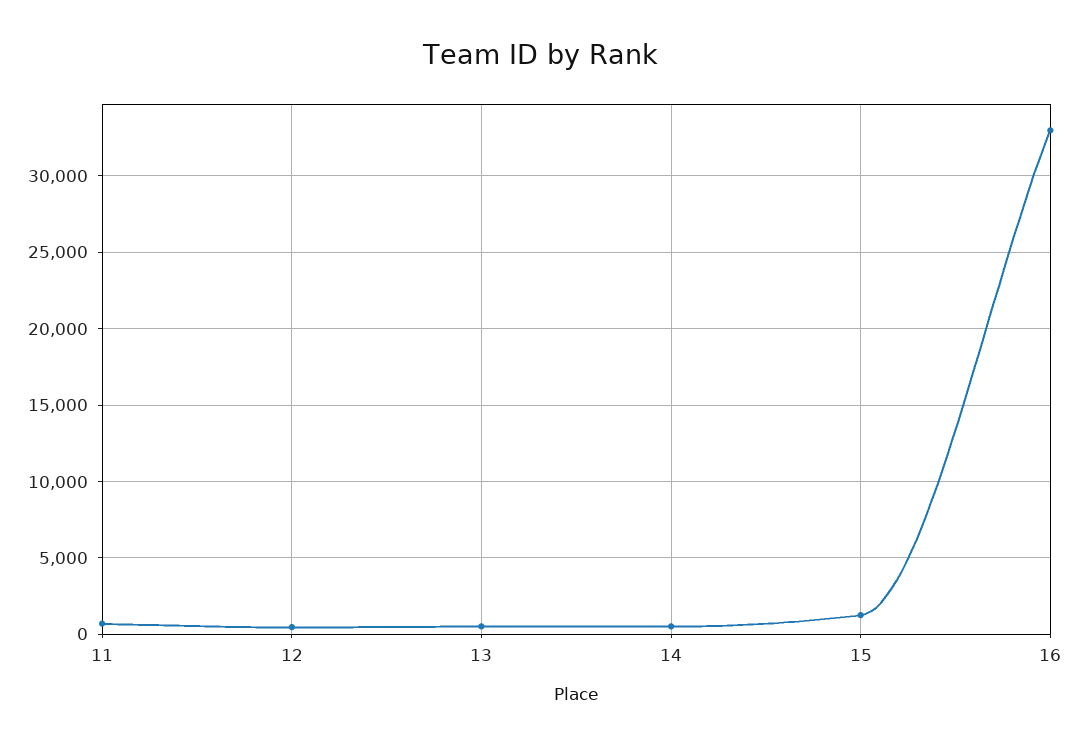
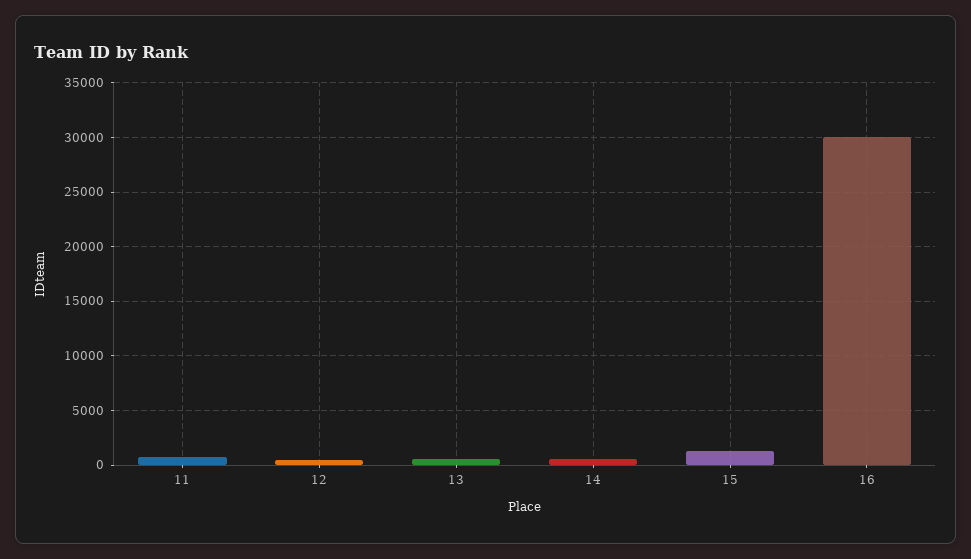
16: 33000 -> 30000

